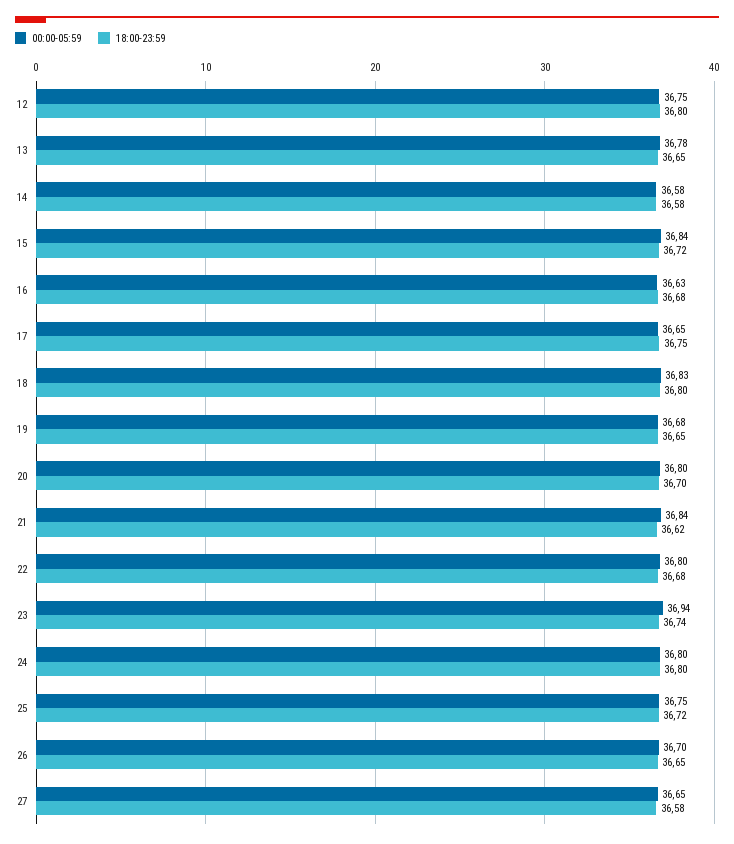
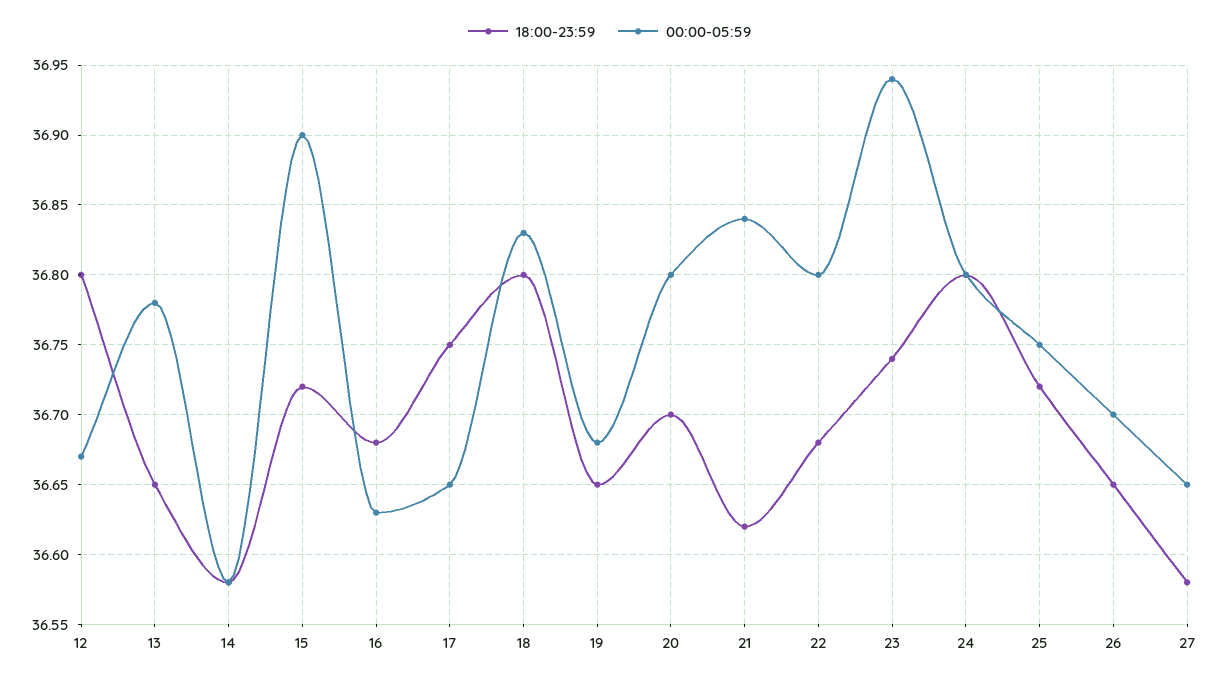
00:00-05:59, 12: 36.75 -> 36.67
00:00-05:59, 15: 36.84 -> 36.9

